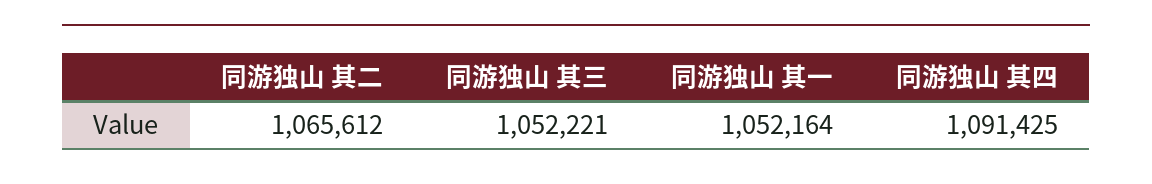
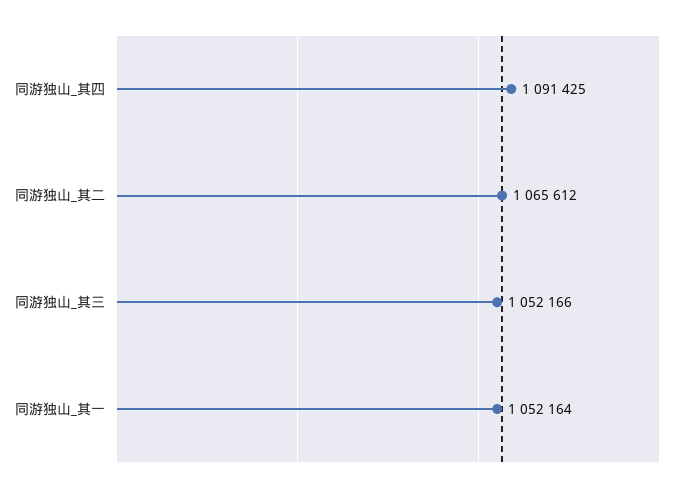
同游独山 其三: 1052221 -> 1052166

